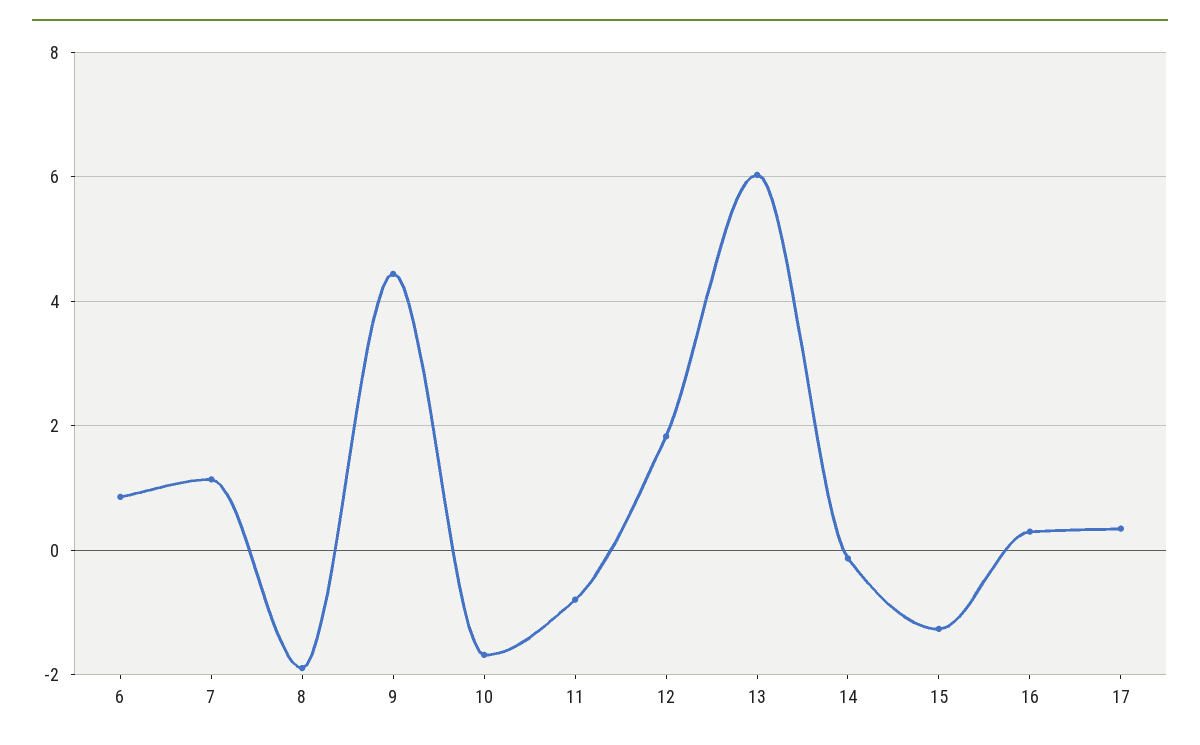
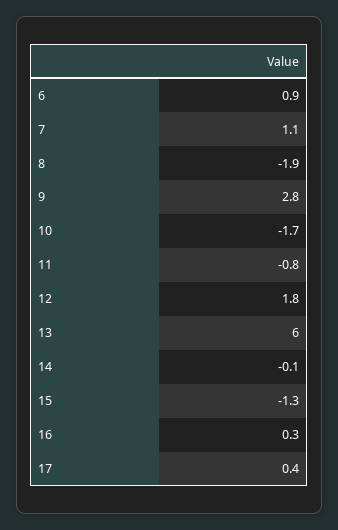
9: 4.4 -> 2.8

